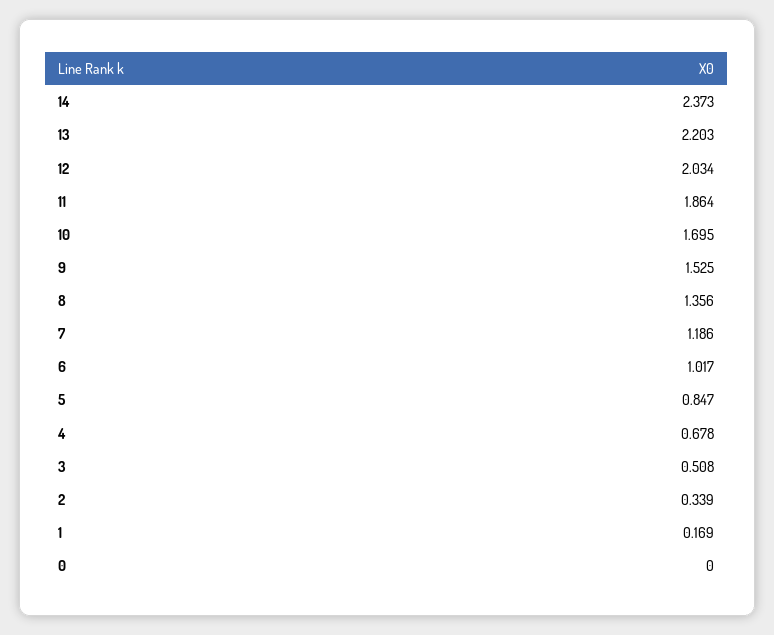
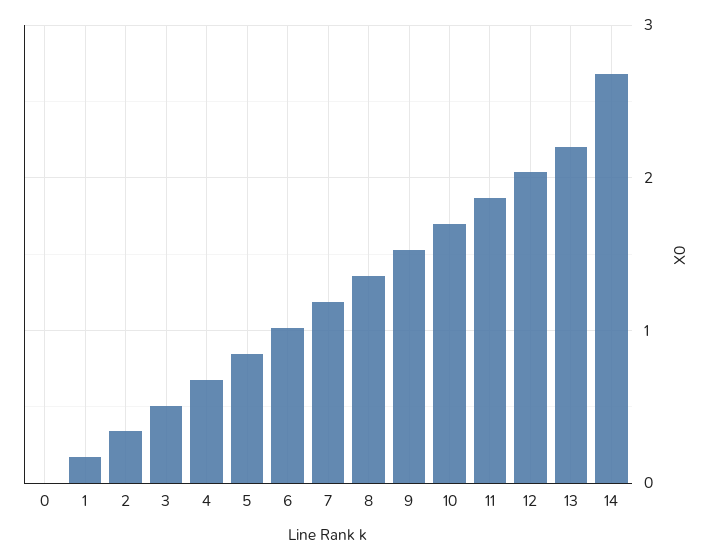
14: 2.373 -> 2.7

